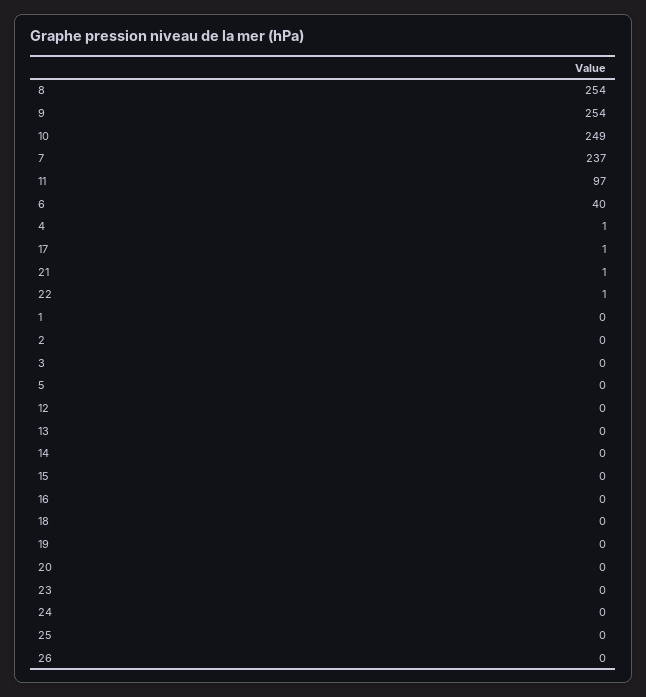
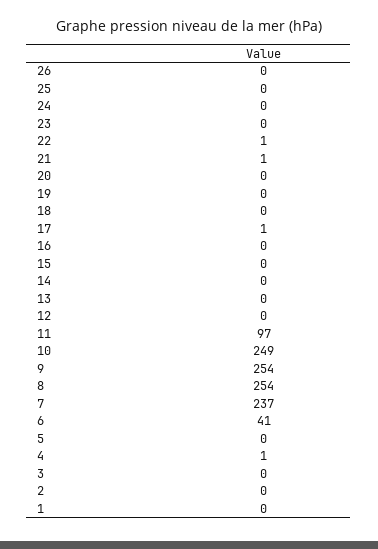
6: 40 -> 41

